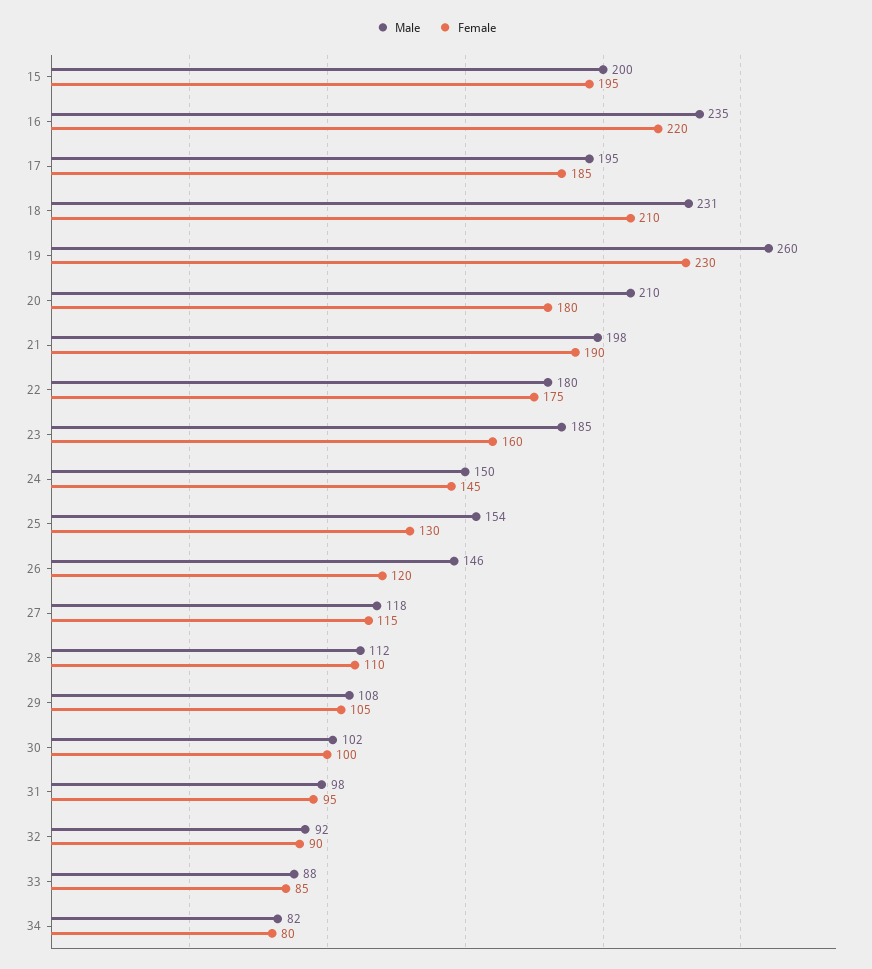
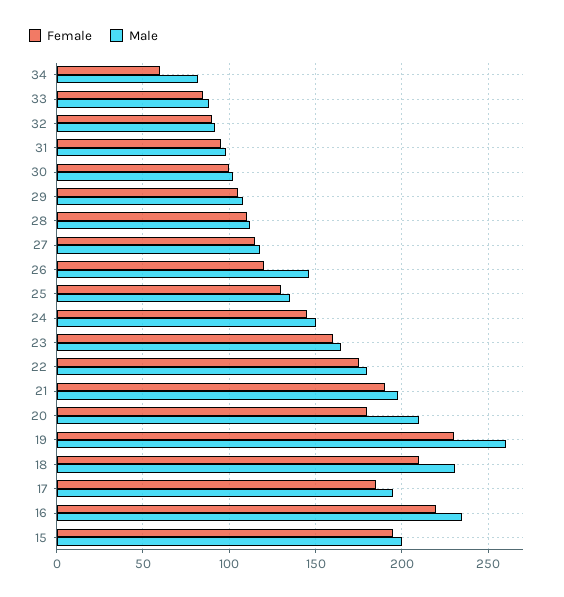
Male, 23: 185 -> 165
Male, 25: 154 -> 135
Female, 34: 80 -> 60

